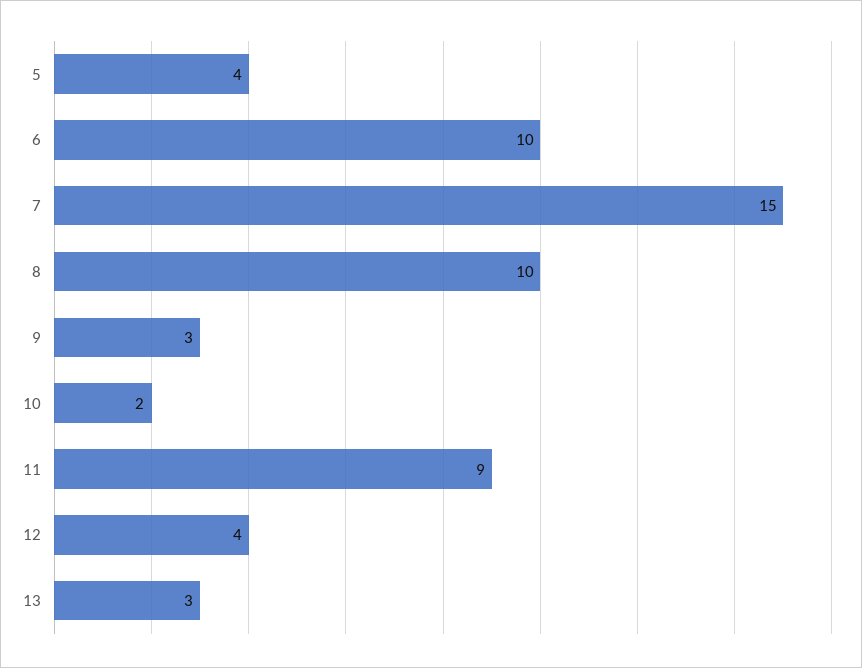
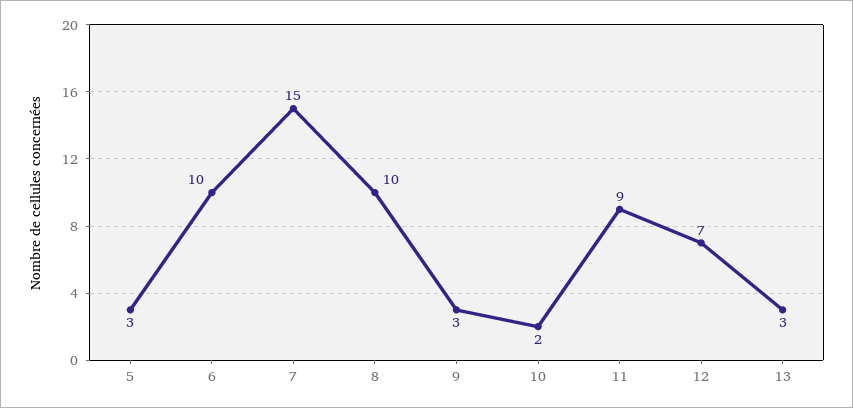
5: 4 -> 3
12: 4 -> 7

